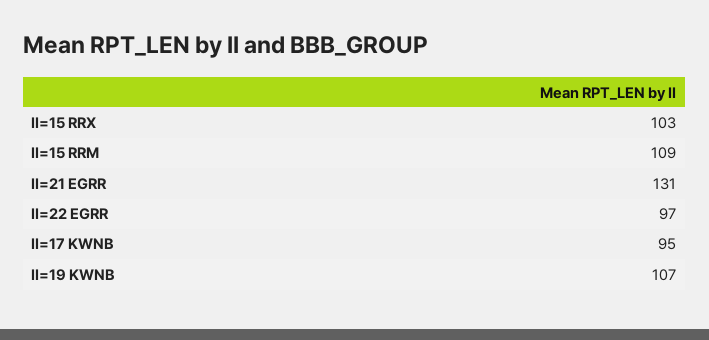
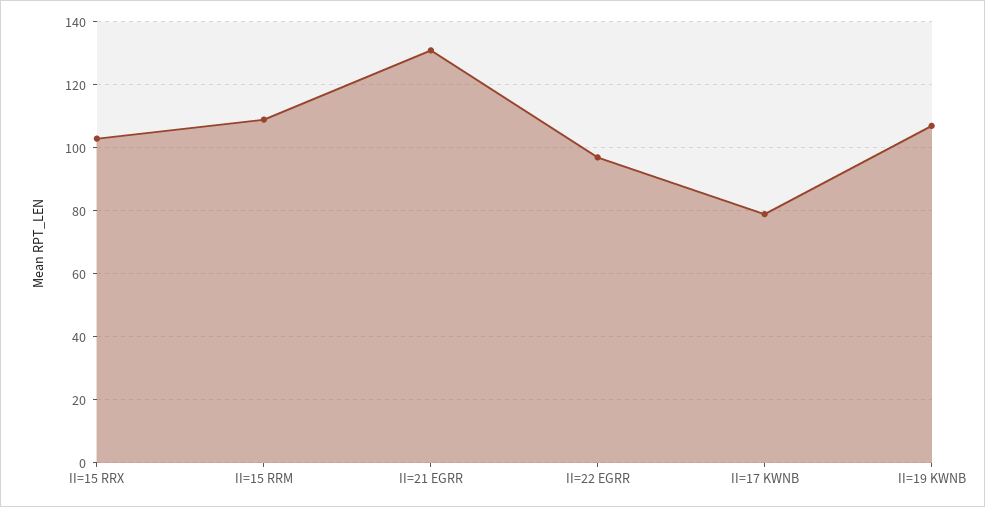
II=17 KWNB: 95 -> 80

